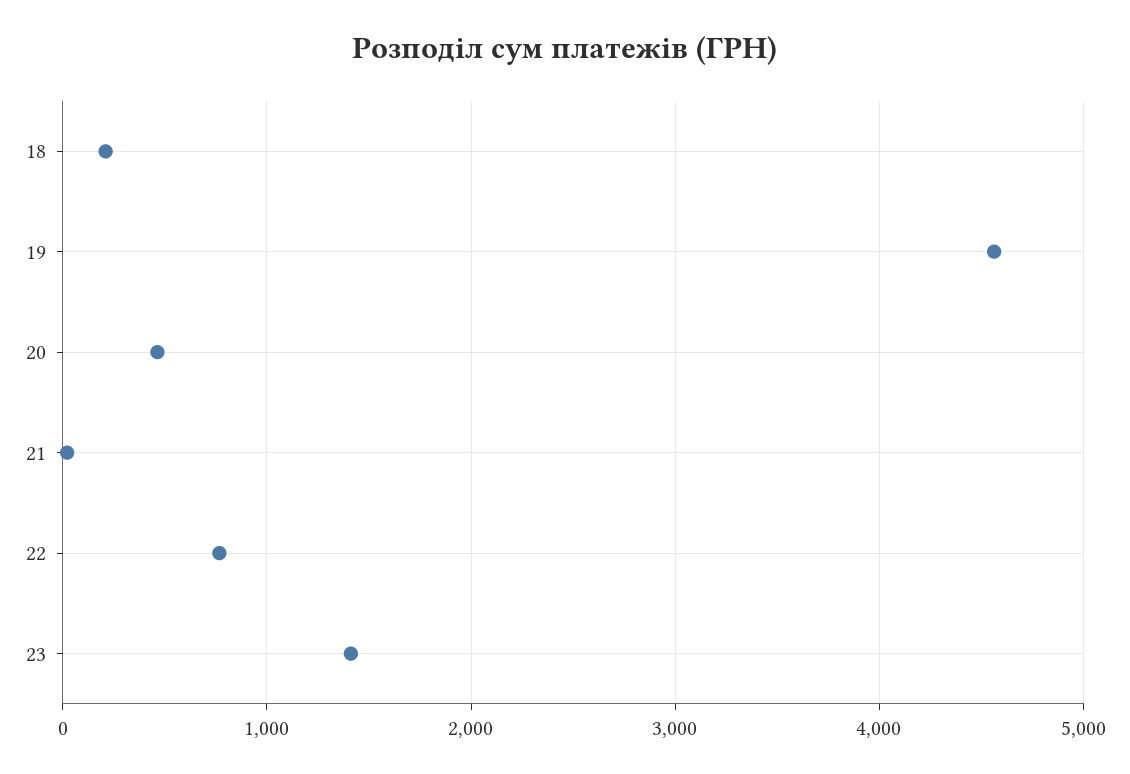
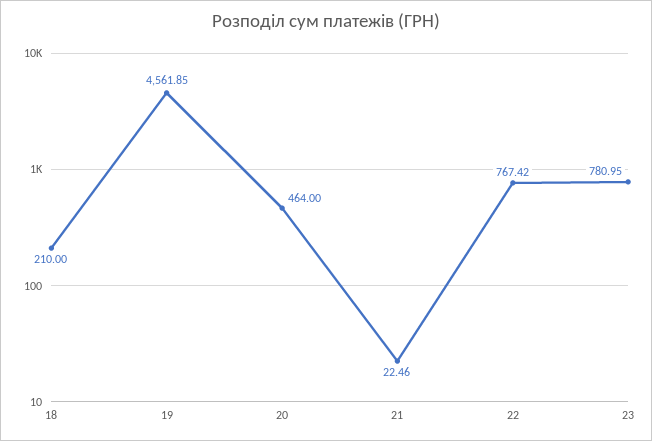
23: 1400 -> 780.95

